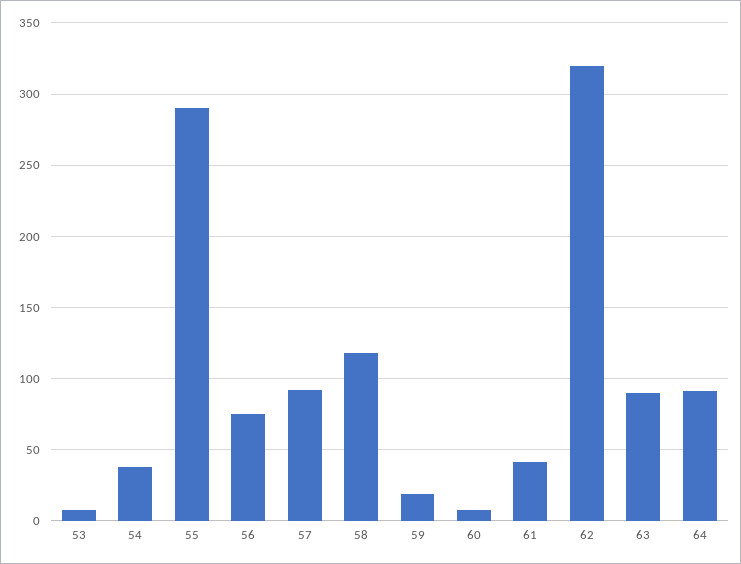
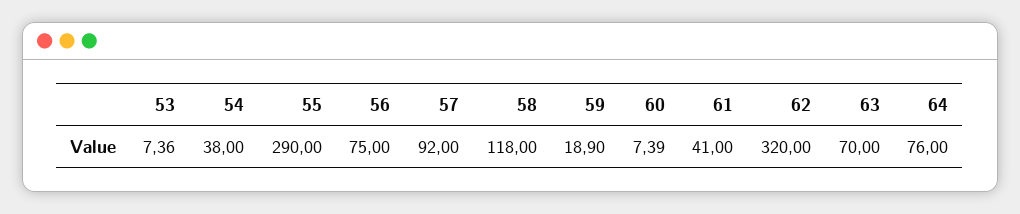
63: 90 -> 70
64: 90 -> 76

